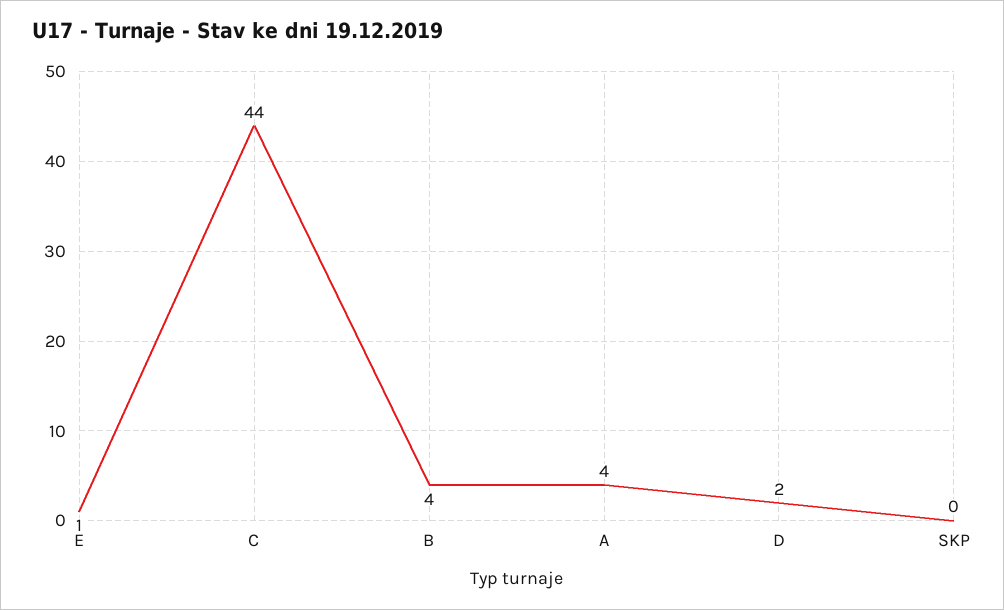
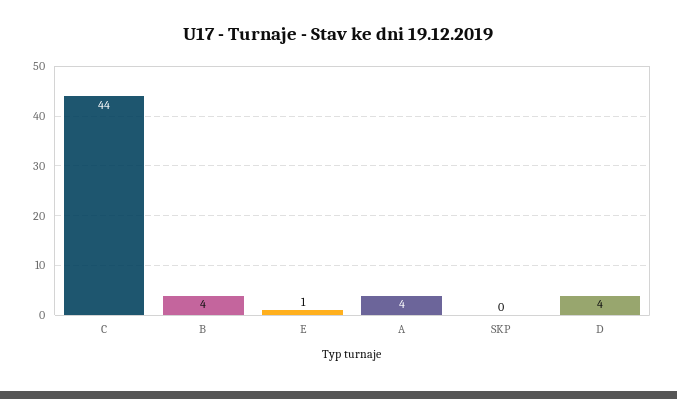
D: 2 -> 4

